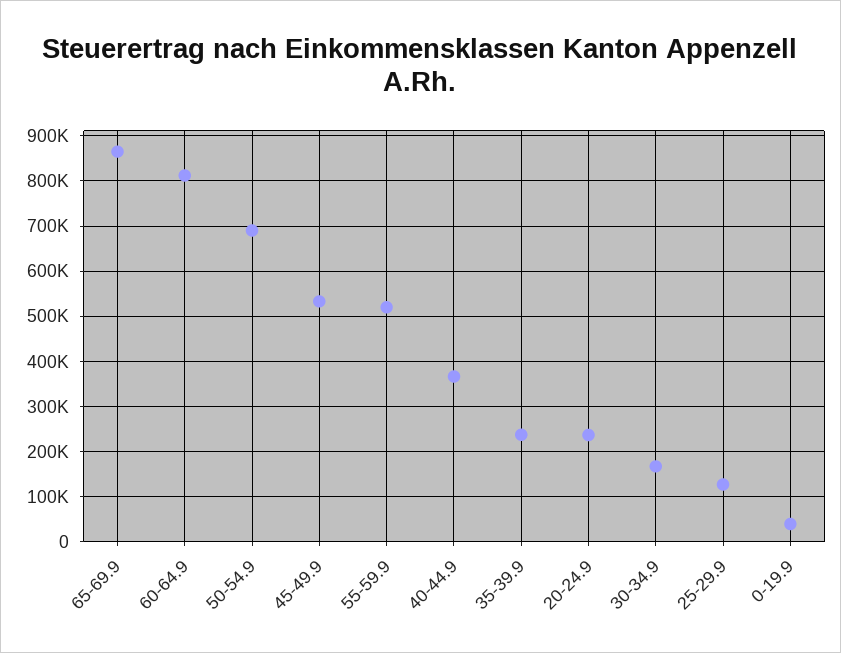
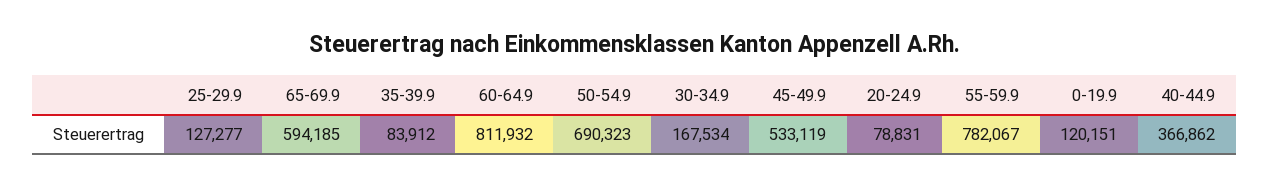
65-69.9: 860000 -> 594185
55-59.9: 520000 -> 782067
35-39.9: 240000 -> 83912
20-24.9: 240000 -> 78831
0-19.9: 40000 -> 120151

